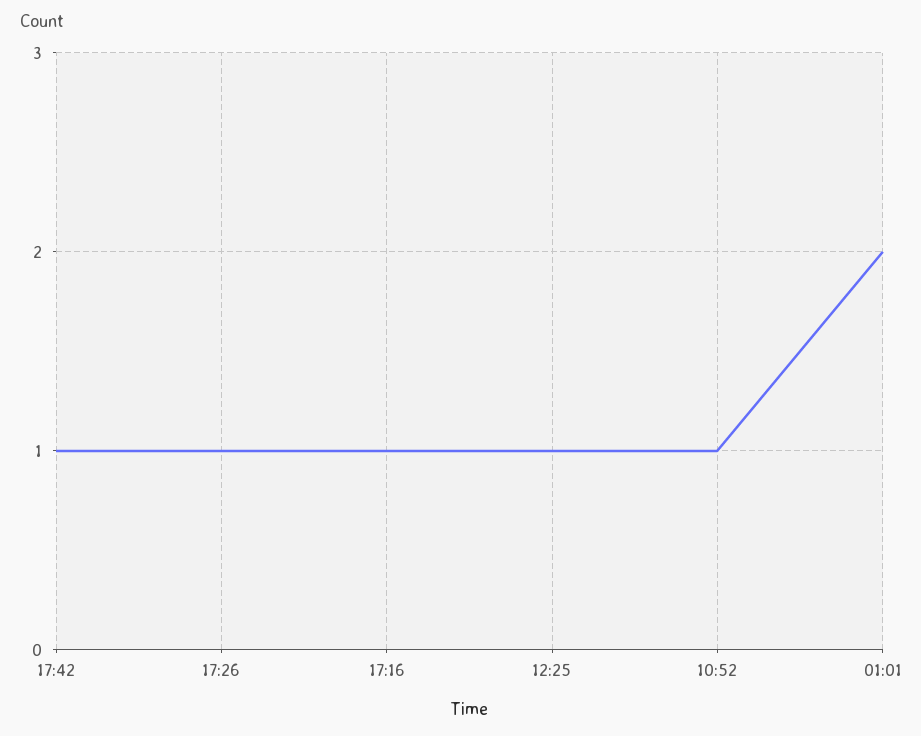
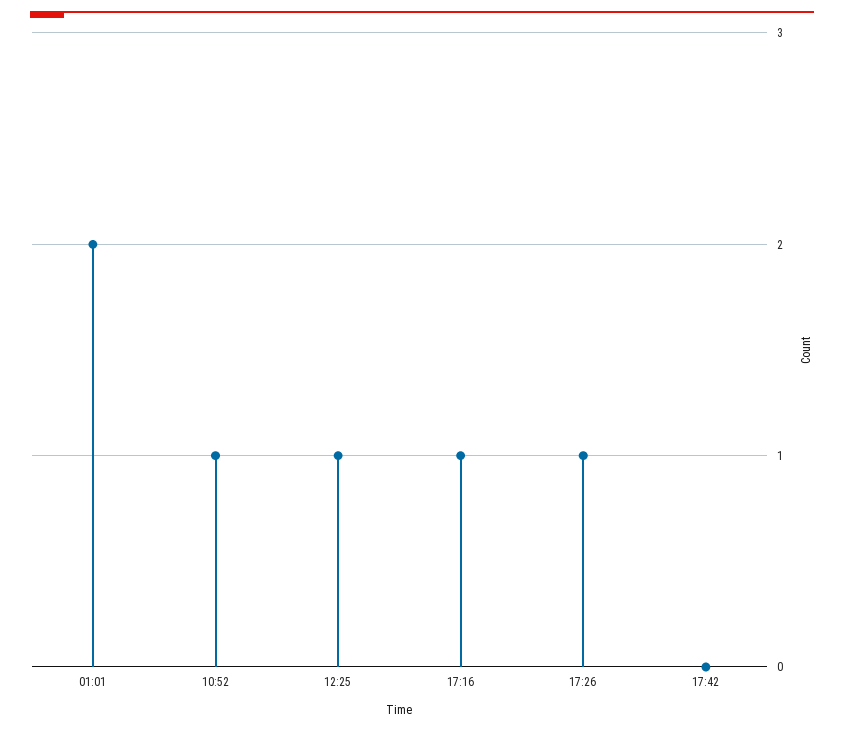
17:42: 1 -> 0

